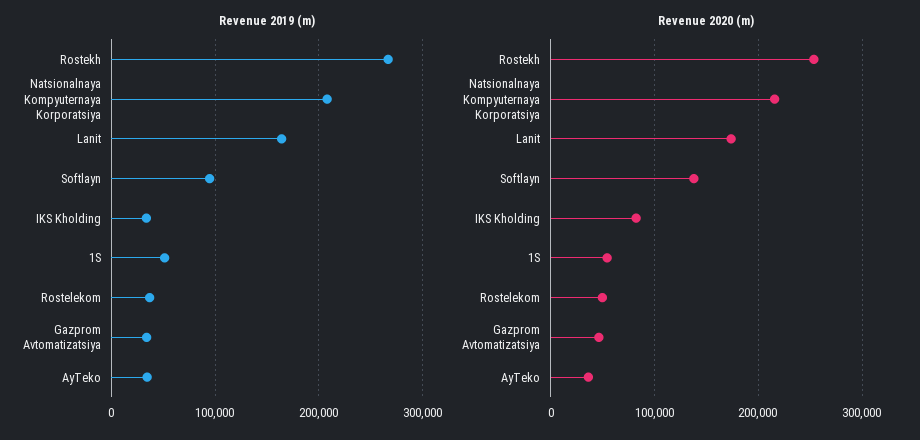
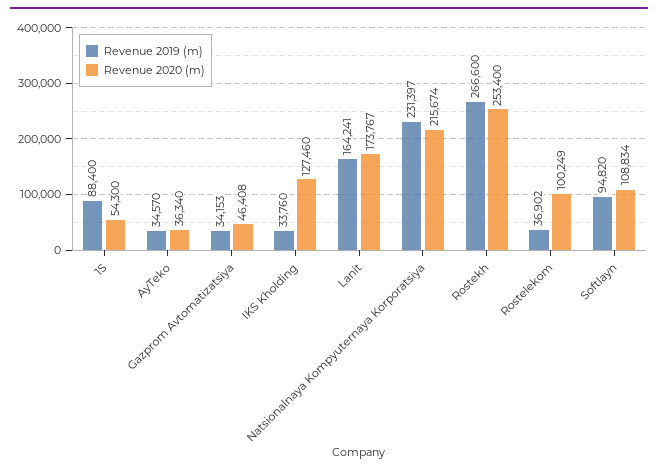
Revenue 2019 (m), Natsionalnaya Kompyuternaya Korporatsiya: 210000 -> 231397
Revenue 2019 (m), 1S: 50000 -> 88400
Revenue 2020 (m), Softlayn: 140000 -> 108834
Revenue 2020 (m), IKS Kholding: 80000 -> 127460
Revenue 2020 (m), Rostelekom: 50000 -> 100249

